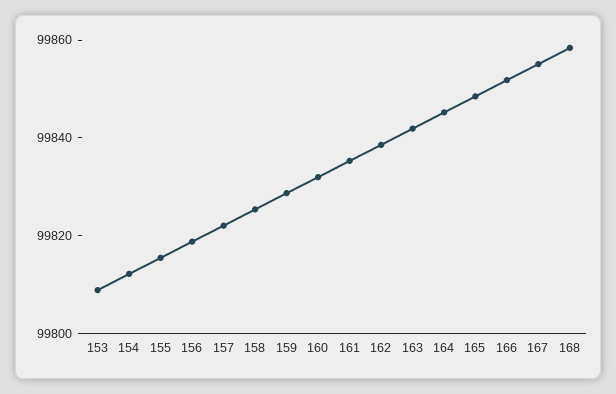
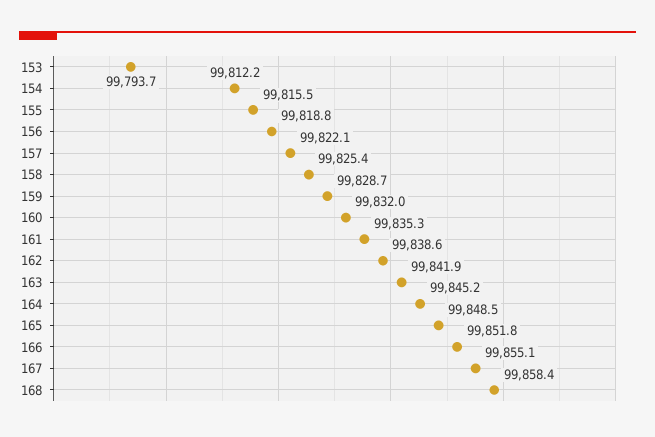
153: 99810 -> 99793.7

